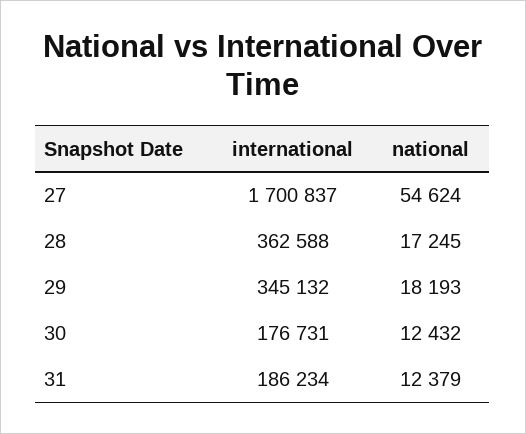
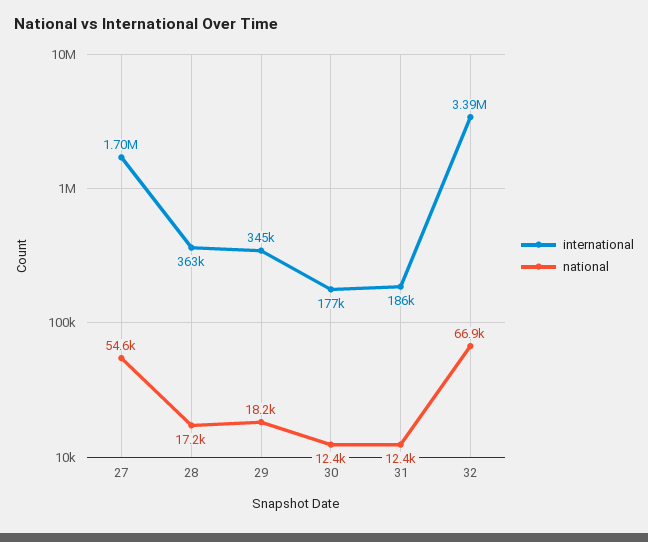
international, 32: none -> 3390000
national, 32: none -> 66900

